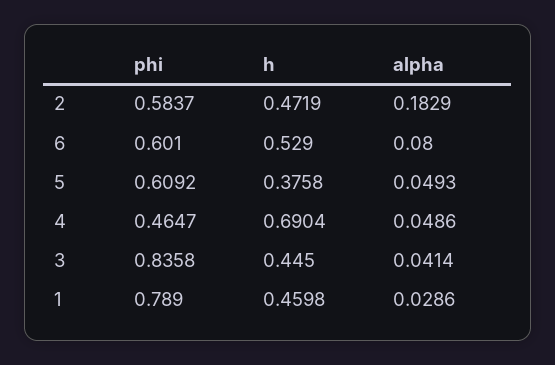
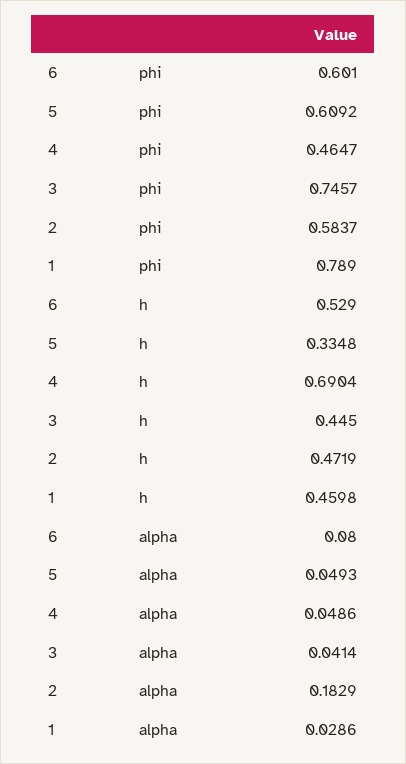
h, 5: 0.3758 -> 0.3348
phi, 3: 0.8358 -> 0.7457

